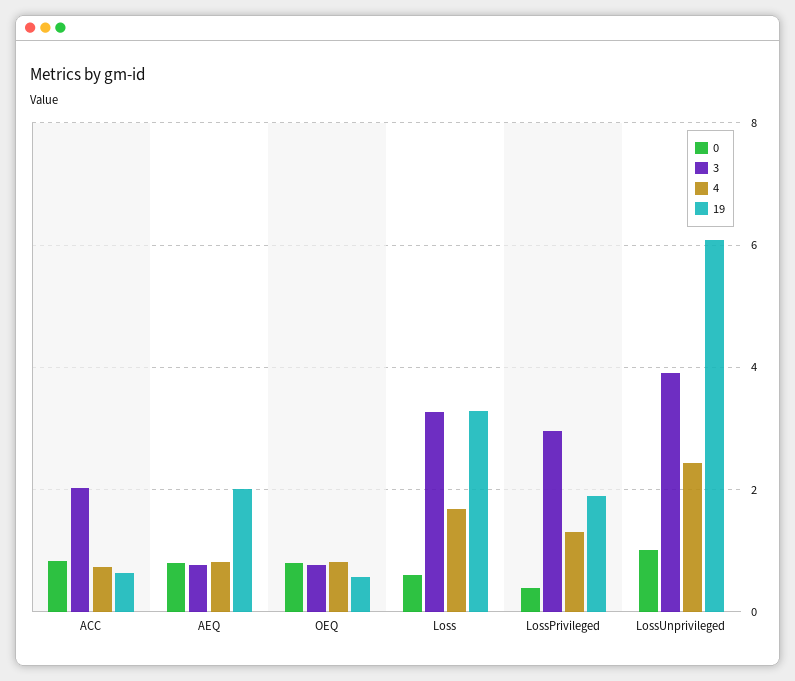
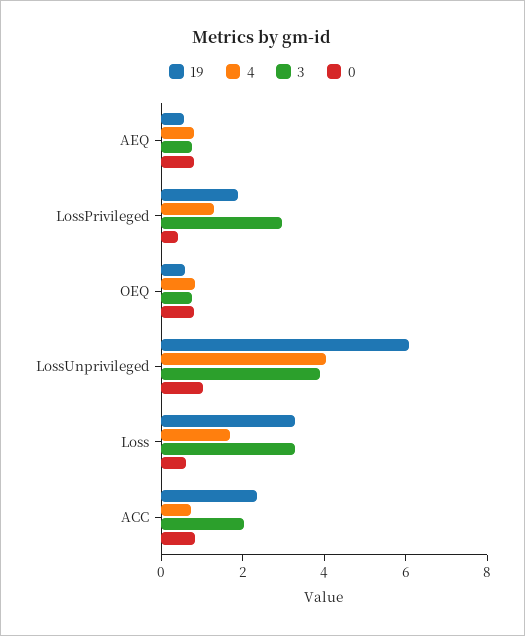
19, ACC: 0.6 -> 2.5
19, AEQ: 2 -> 0.5
4, LossUnprivileged: 2.4 -> 4

